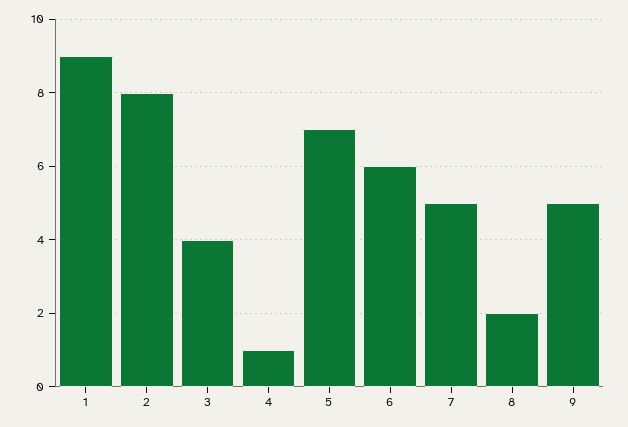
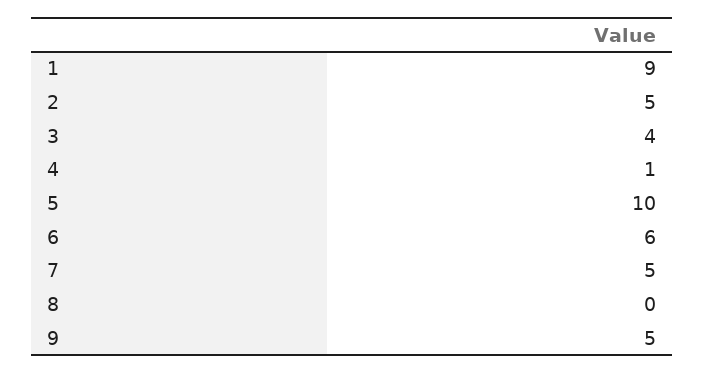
2: 8 -> 5
5: 7 -> 10
8: 2 -> 0

